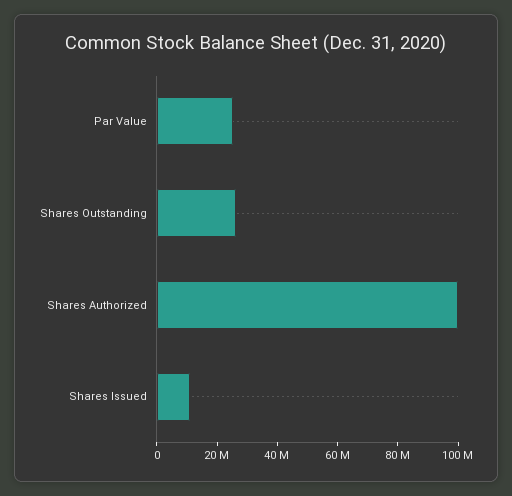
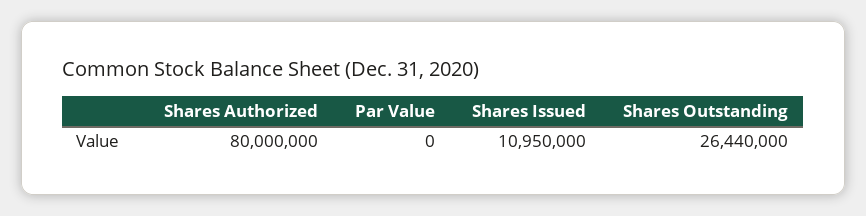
Par Value: 25000000 -> 0
Shares Authorized: 100000000 -> 80000000

